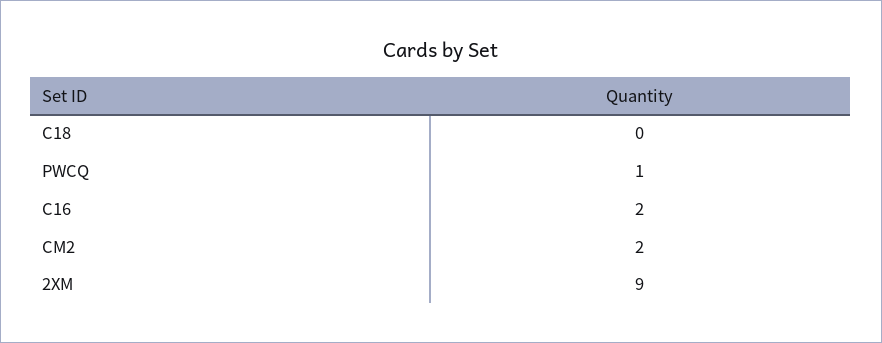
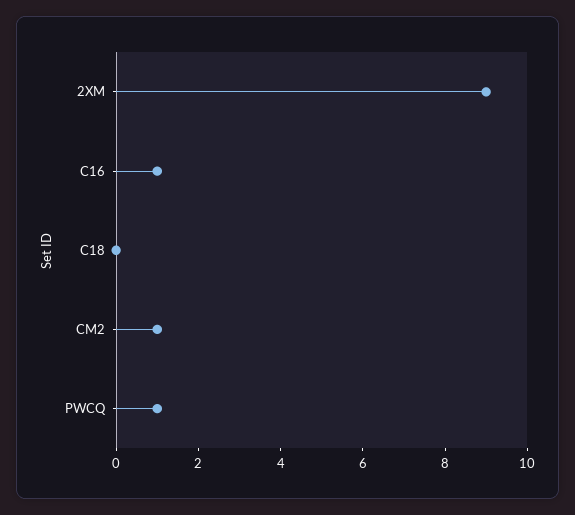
C16: 2 -> 1
CM2: 2 -> 1

